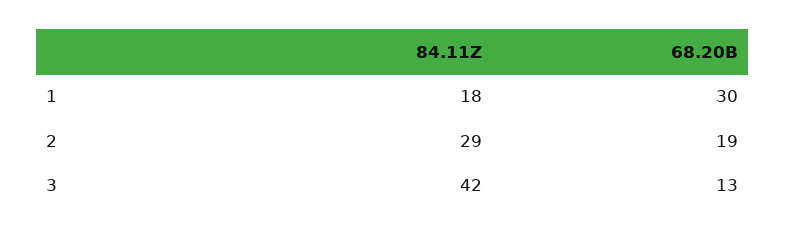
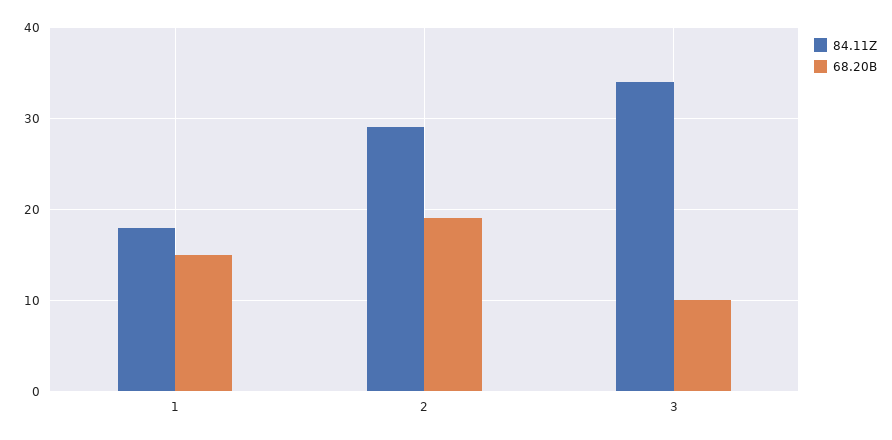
68.20B, 1: 30 -> 15
84.11Z, 3: 42 -> 34
68.20B, 3: 13 -> 10

